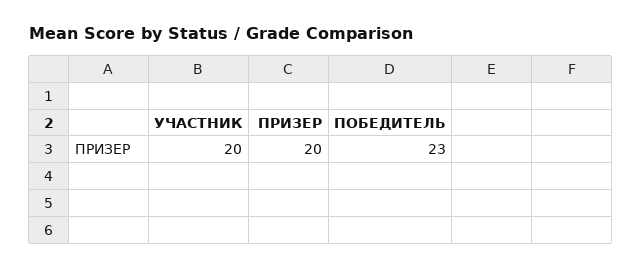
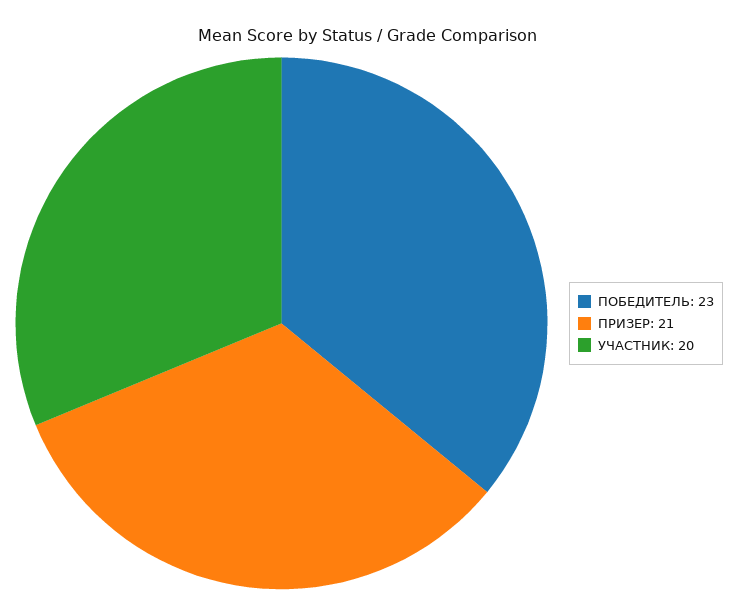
ПРИЗЕР: 20 -> 21

